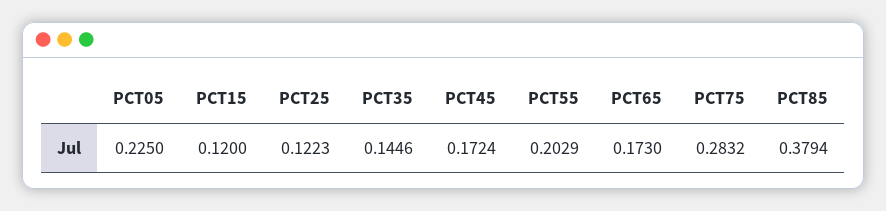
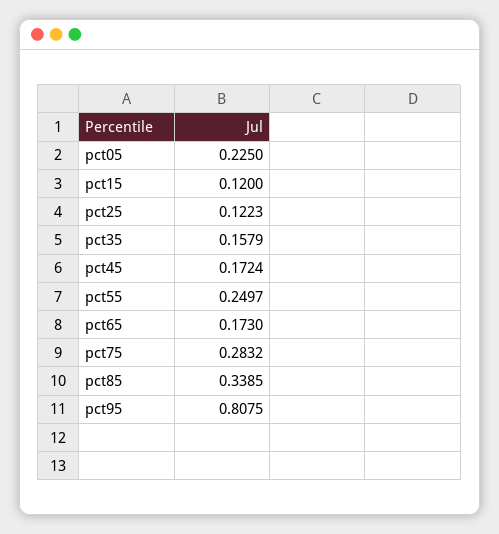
PCT35: 0.1446 -> 0.1579
PCT55: 0.2029 -> 0.2497
PCT85: 0.3794 -> 0.3385
pct95: none -> 0.8075

